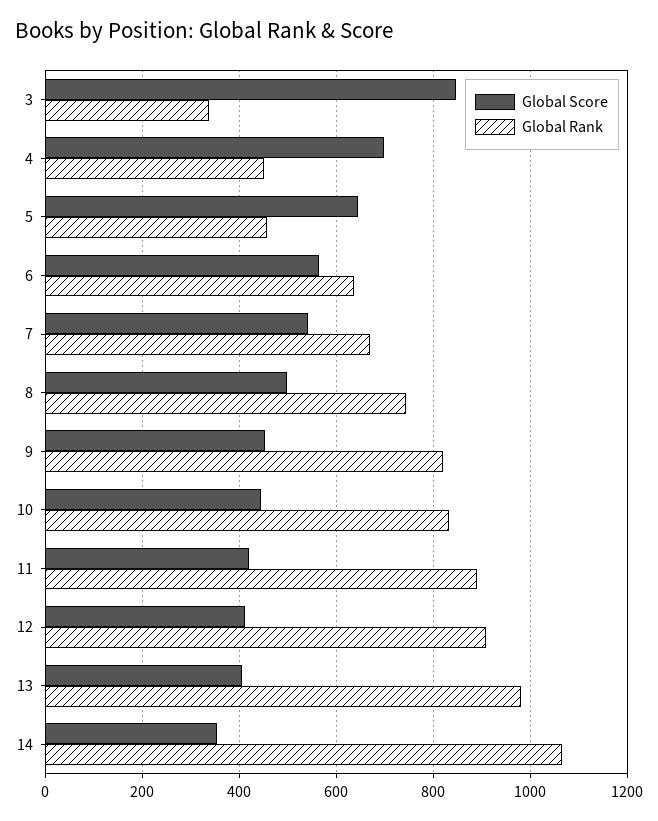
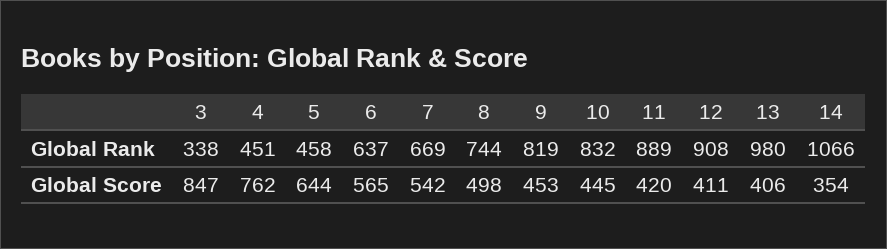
Global Score, 4: 700 -> 762

